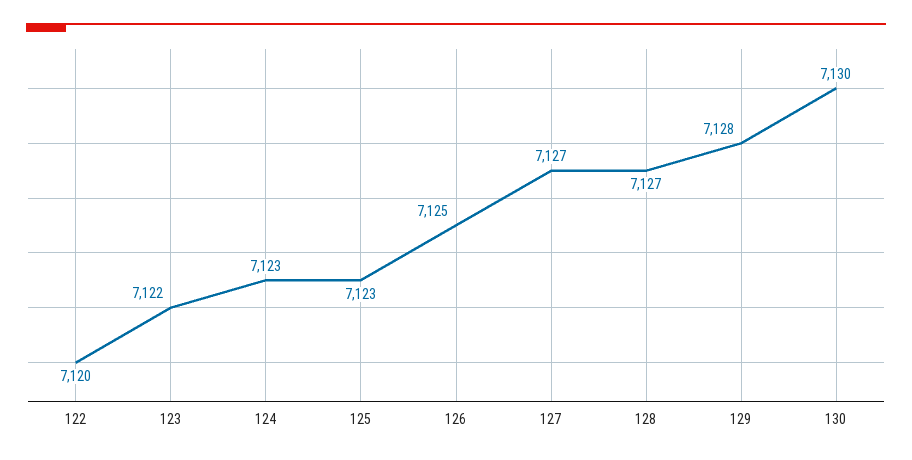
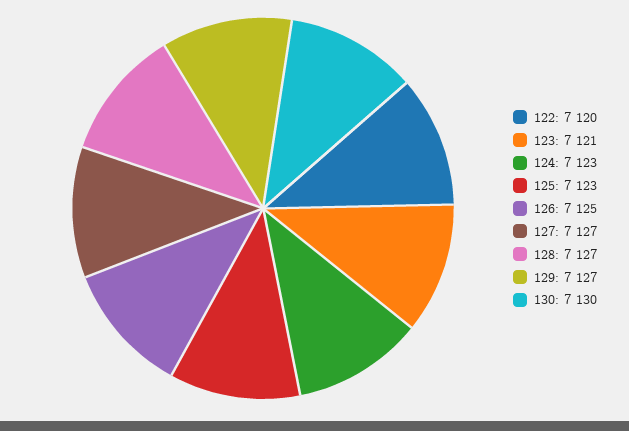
123: 7122 -> 7121
129: 7128 -> 7127

